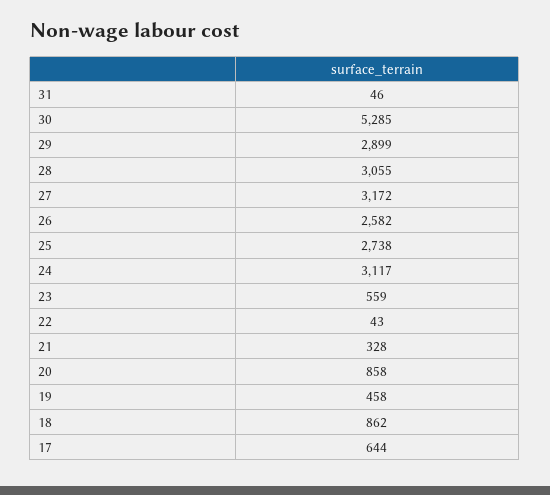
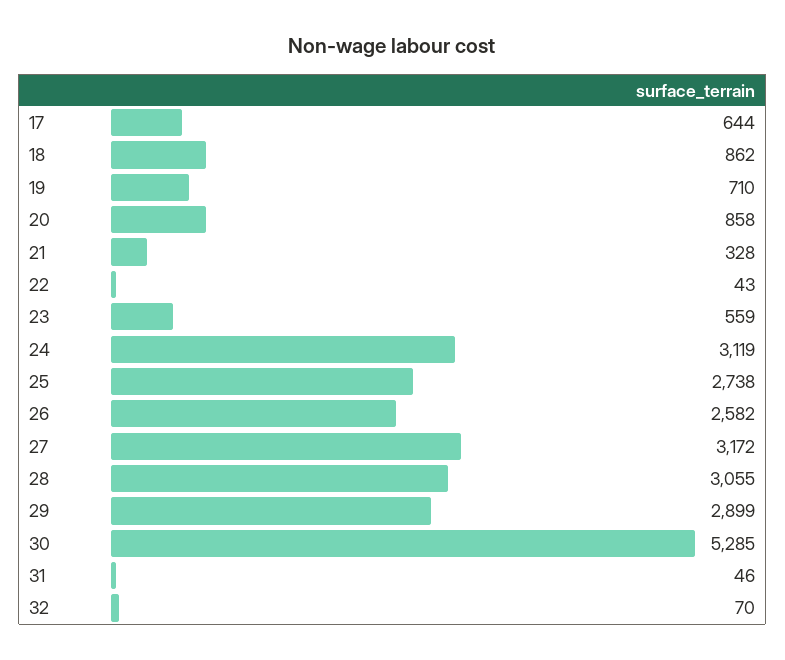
24: 3117 -> 3119
19: 458 -> 710
32: none -> 70

